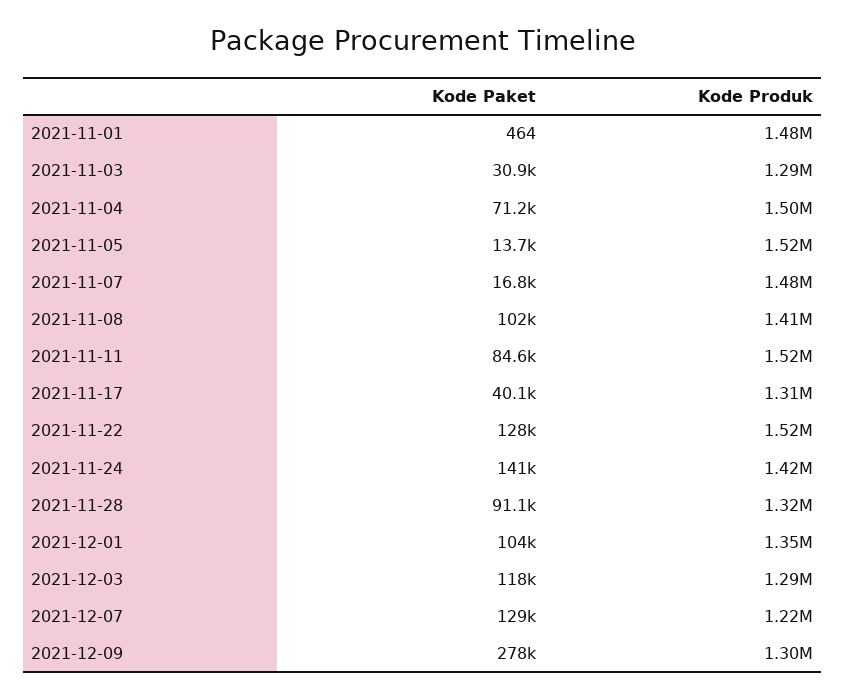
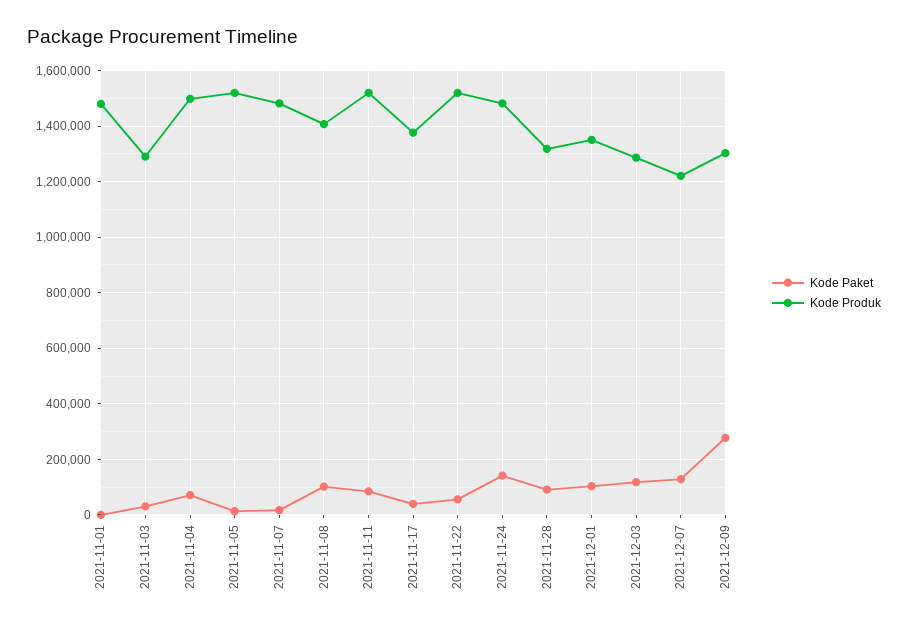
Kode Produk, 2021-11-17: 1310000 -> 1375000
Kode Paket, 2021-11-22: 128000 -> 50000
Kode Produk, 2021-11-24: 1420000 -> 1475000

